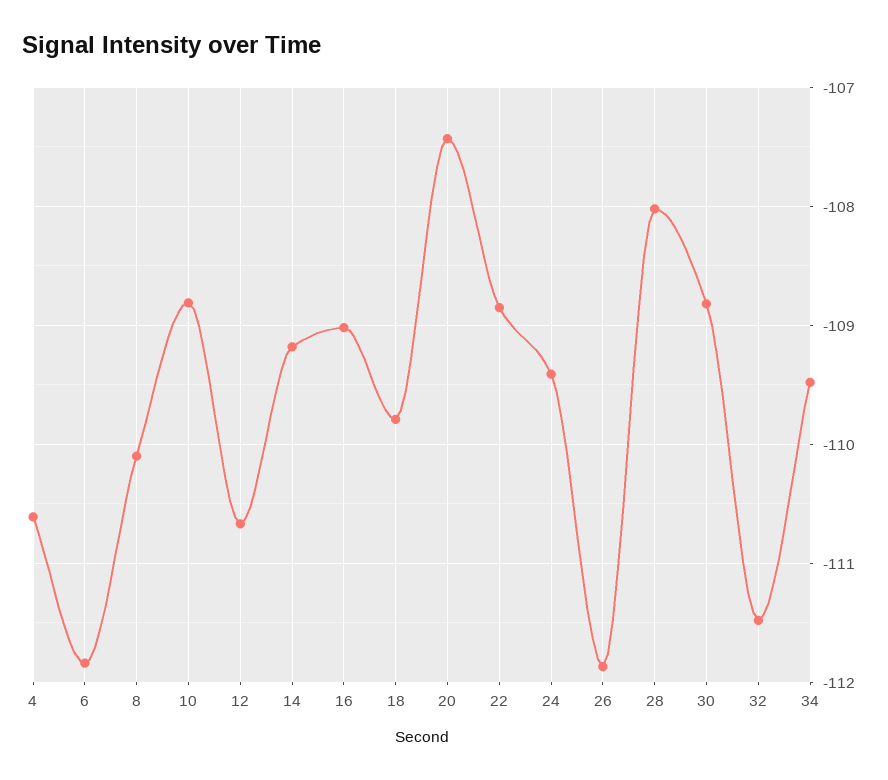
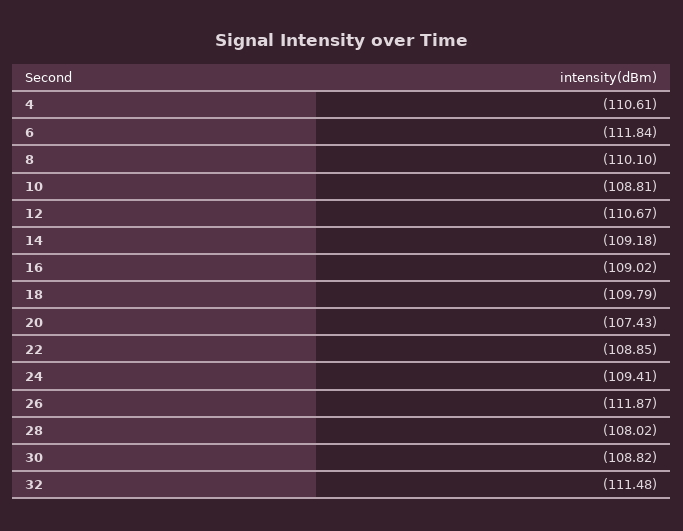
34: -109.5 -> none

